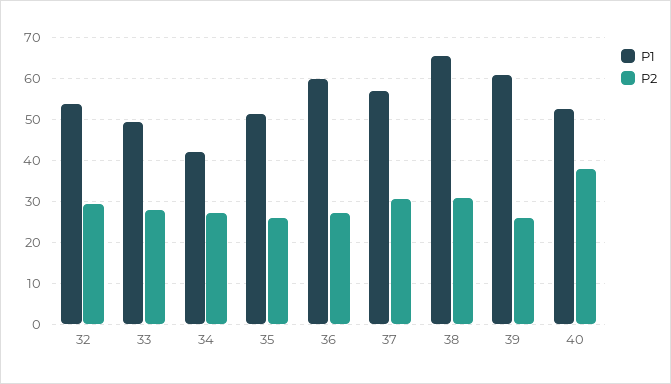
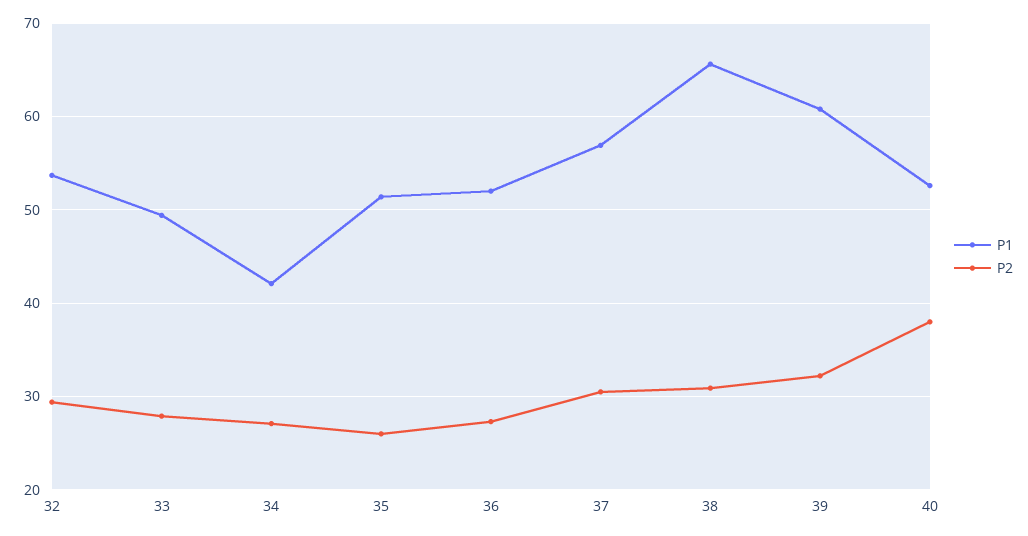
P1, 36: 60 -> 52
P2, 39: 26 -> 32

